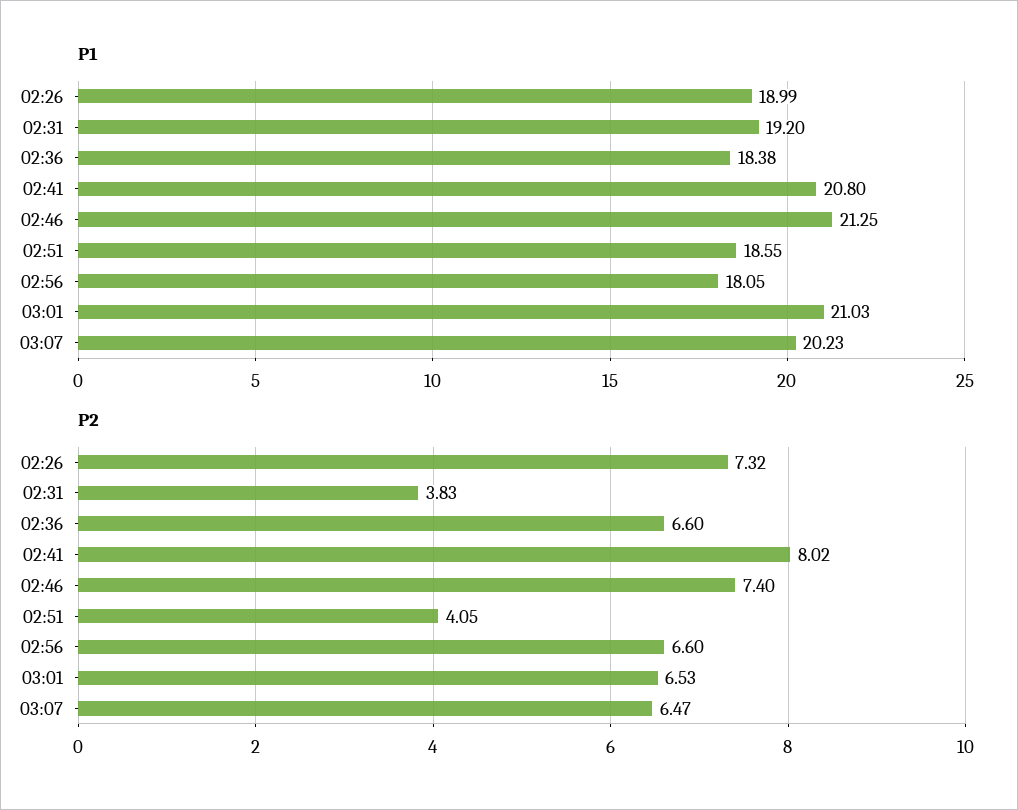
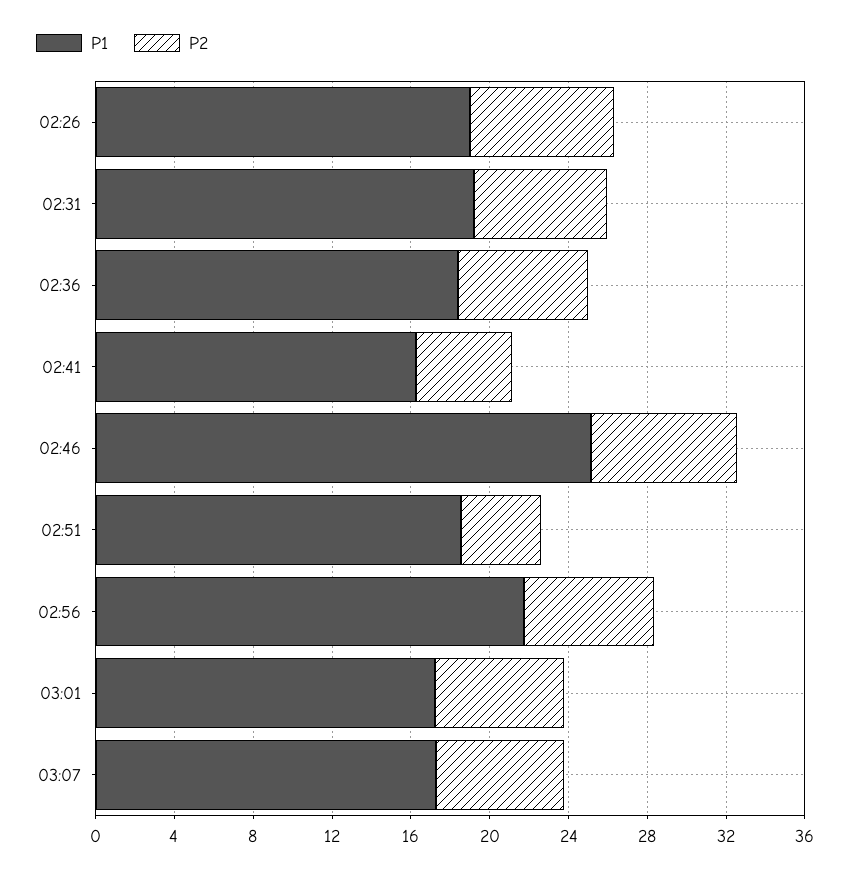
P1, 02:41: 20.8 -> 16
P1, 02:46: 21.25 -> 25
P1, 02:56: 18.05 -> 22
P1, 03:01: 21.03 -> 17
P1, 03:07: 20.23 -> 17
P2, 02:31: 3.83 -> 7
P2, 02:41: 8.02 -> 5

